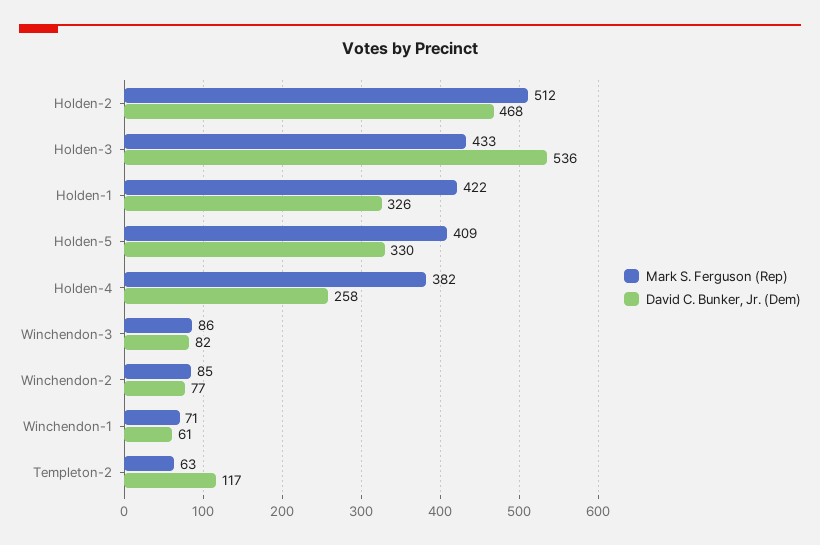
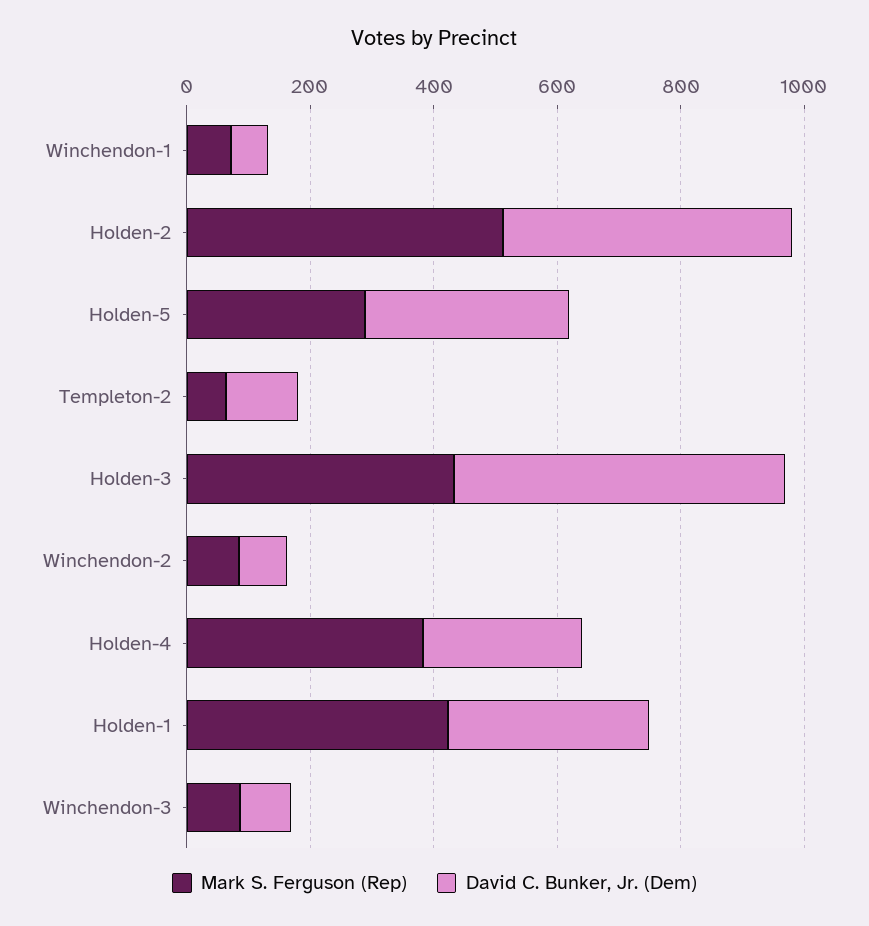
Mark S. Ferguson (Rep), Holden-5: 409 -> 300

